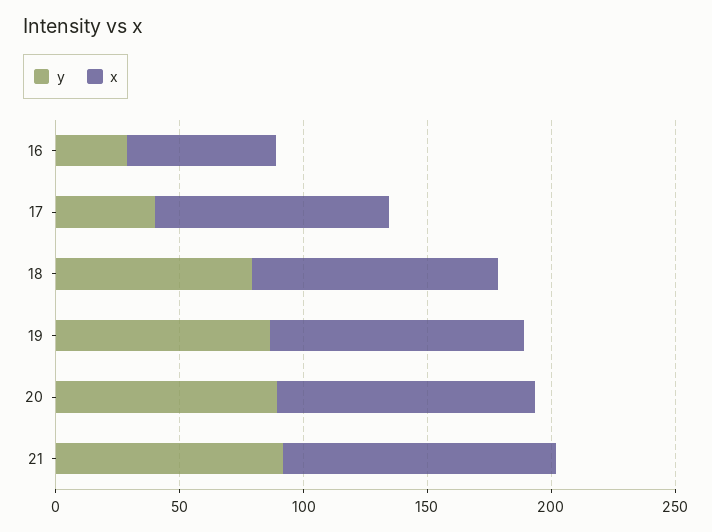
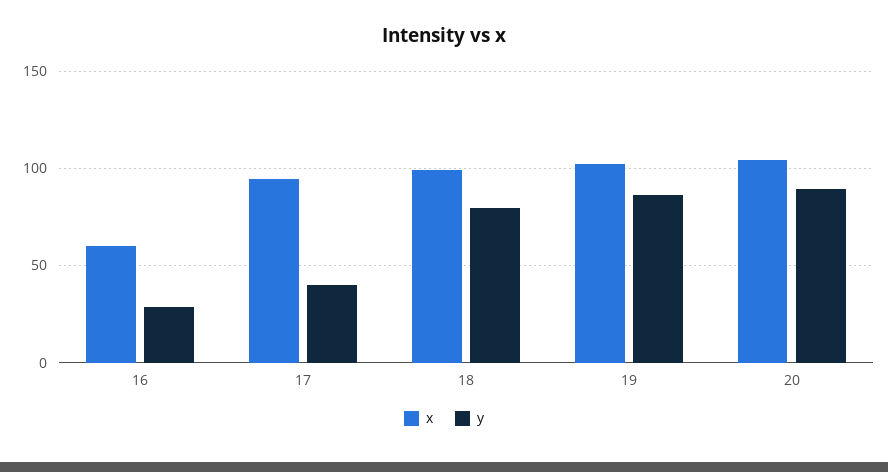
y, 21: 90 -> none
x, 21: 110 -> none

